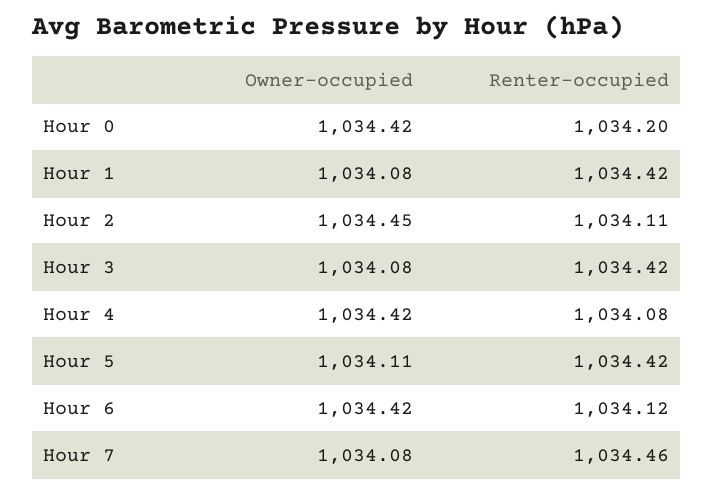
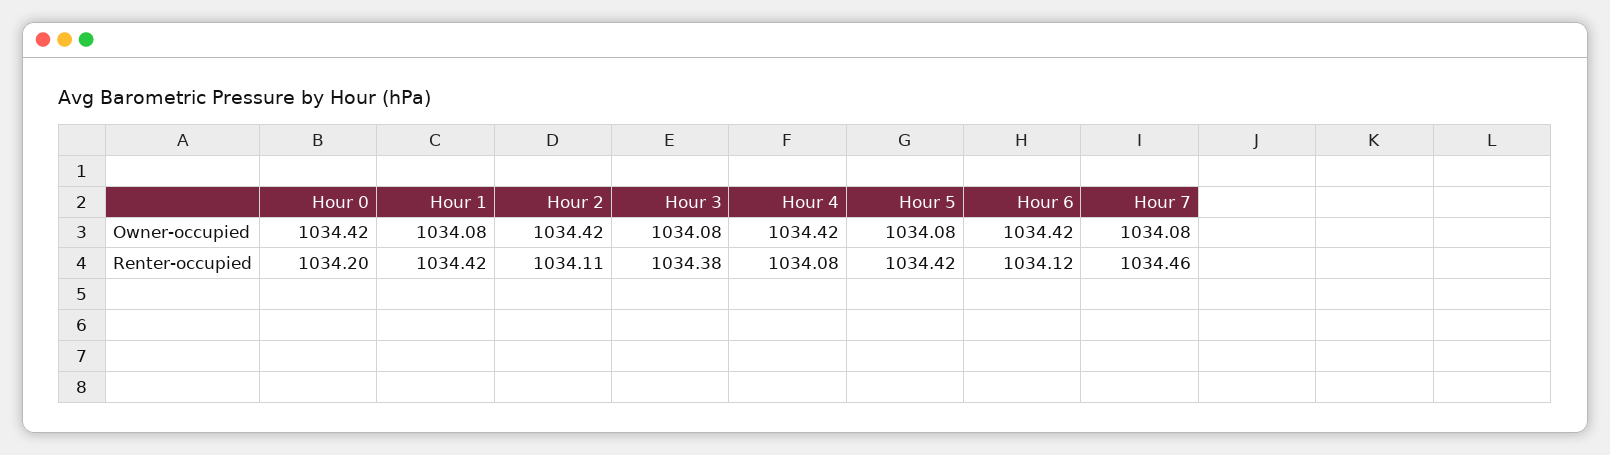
Owner-occupied, Hour 2: 1034.45 -> 1034.42
Renter-occupied, Hour 3: 1034.42 -> 1034.38
Owner-occupied, Hour 5: 1034.11 -> 1034.08

